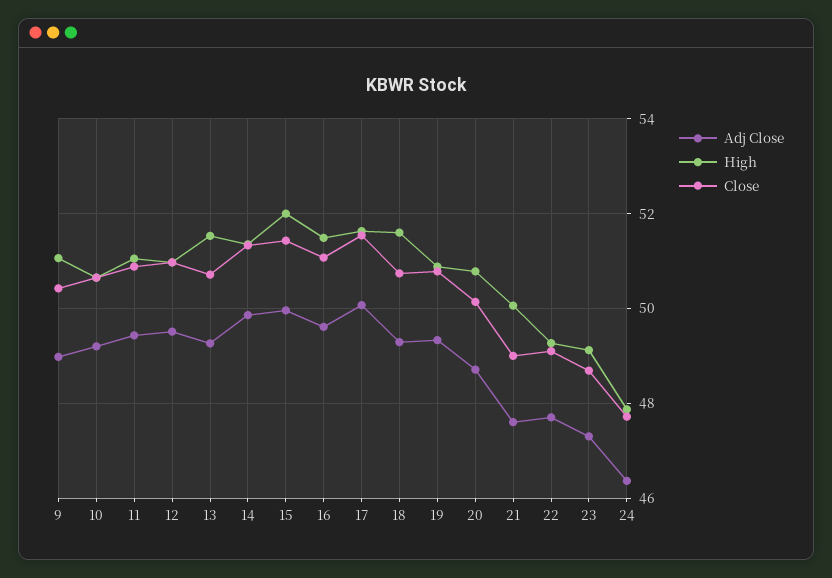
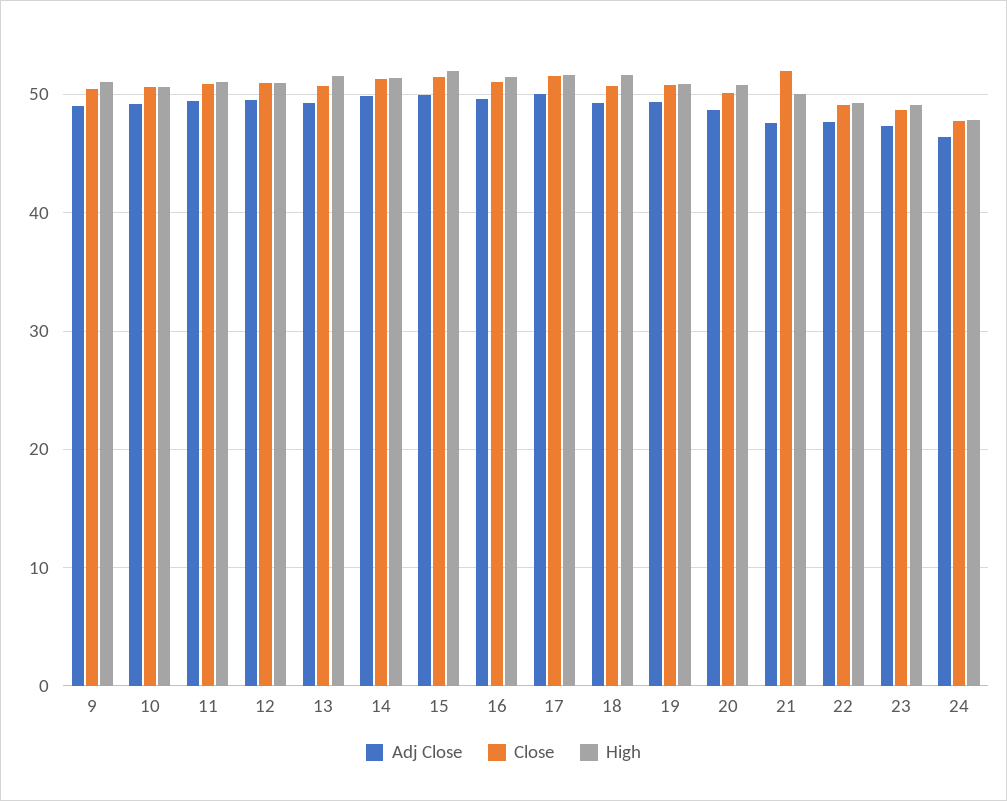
Close, 21: 49 -> 52

